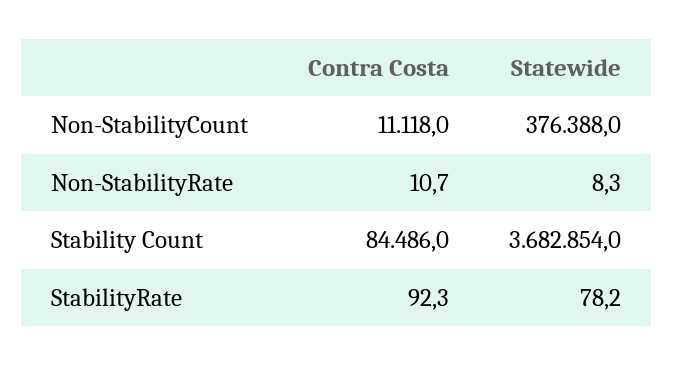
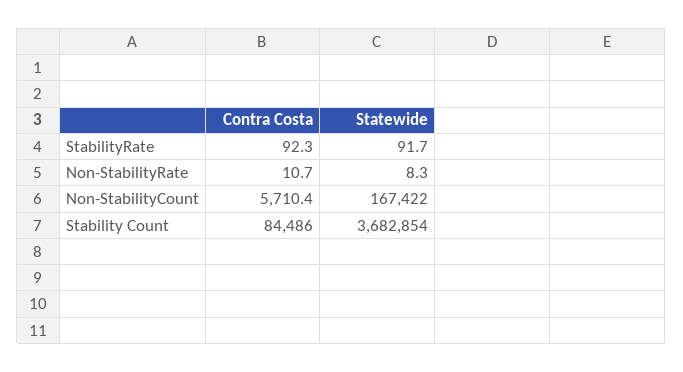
Contra Costa, Non-StabilityCount: 11118 -> 5710.4
Statewide, Non-StabilityCount: 376388 -> 167422
Statewide, StabilityRate: 78.2 -> 91.7

